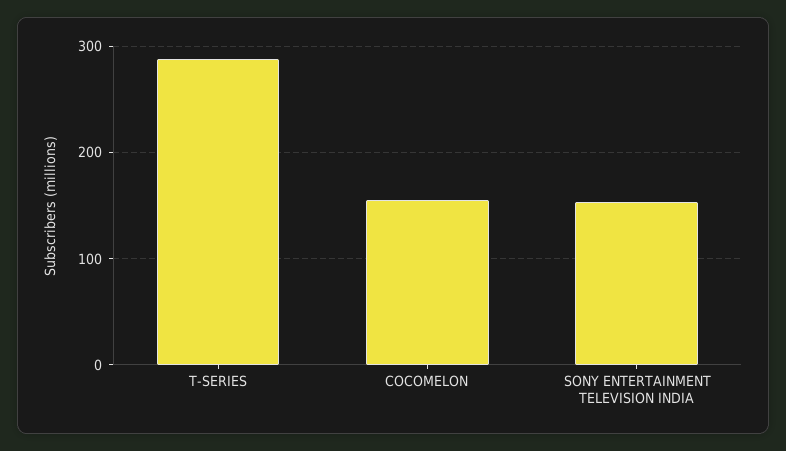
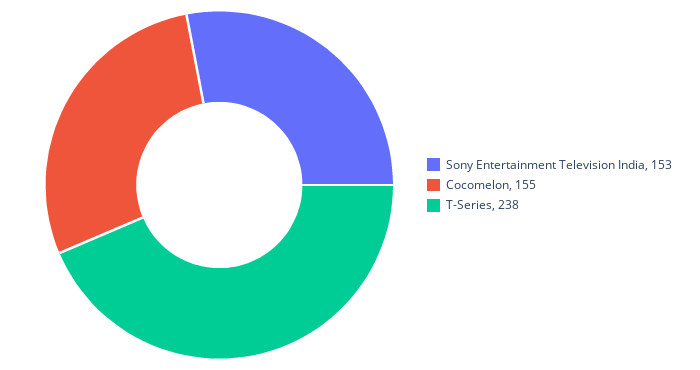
T-SERIES: 290 -> 238

